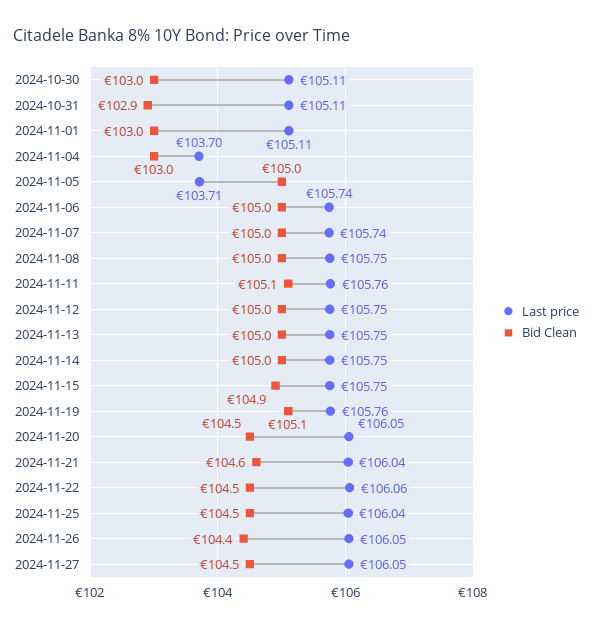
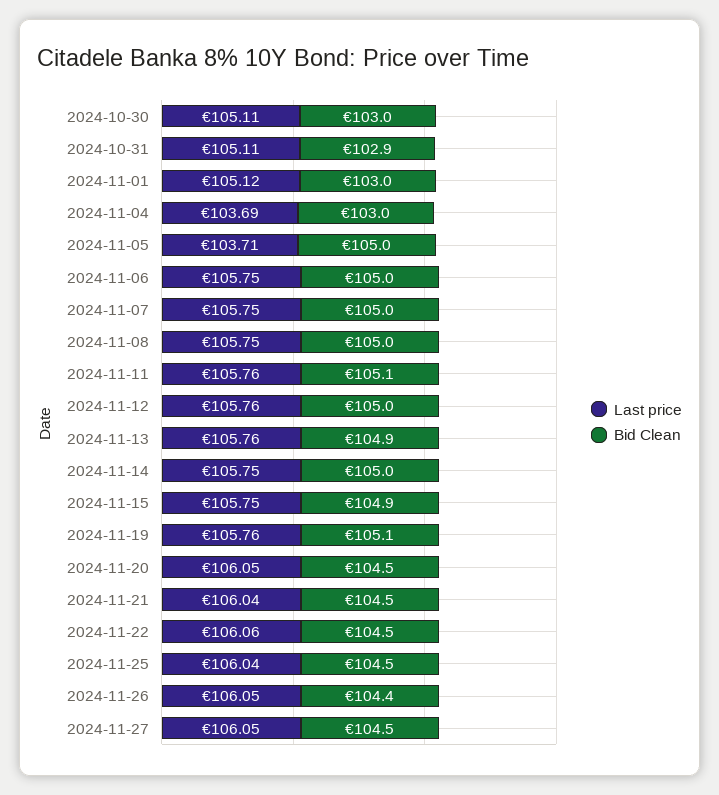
Last price, 2024-11-01: 105.11 -> 105.12
Last price, 2024-11-04: 103.7 -> 103.69
Last price, 2024-11-06: 105.74 -> 105.75
Last price, 2024-11-07: 105.74 -> 105.75
Last price, 2024-11-12: 105.75 -> 105.76
Last price, 2024-11-13: 105.75 -> 105.76
Bid Clean, 2024-11-13: 105 -> 104.9
Bid Clean, 2024-11-21: 104.6 -> 104.5

